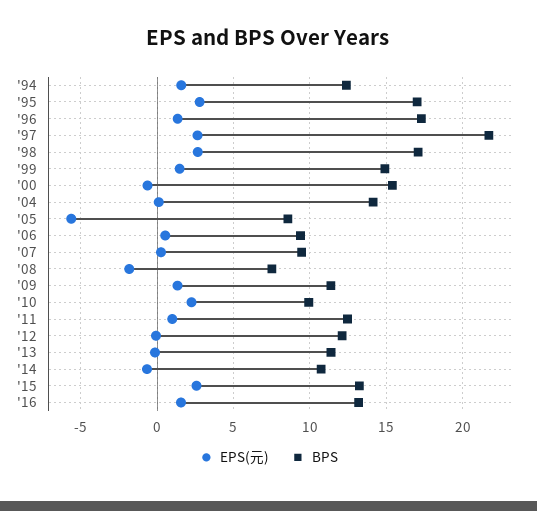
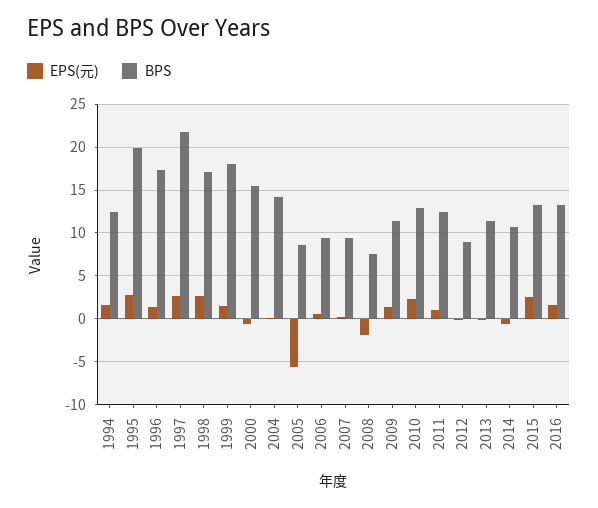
BPS, '95: 17 -> 20
BPS, '99: 15 -> 18
BPS, '10: 10 -> 13
BPS, '12: 12 -> 9

